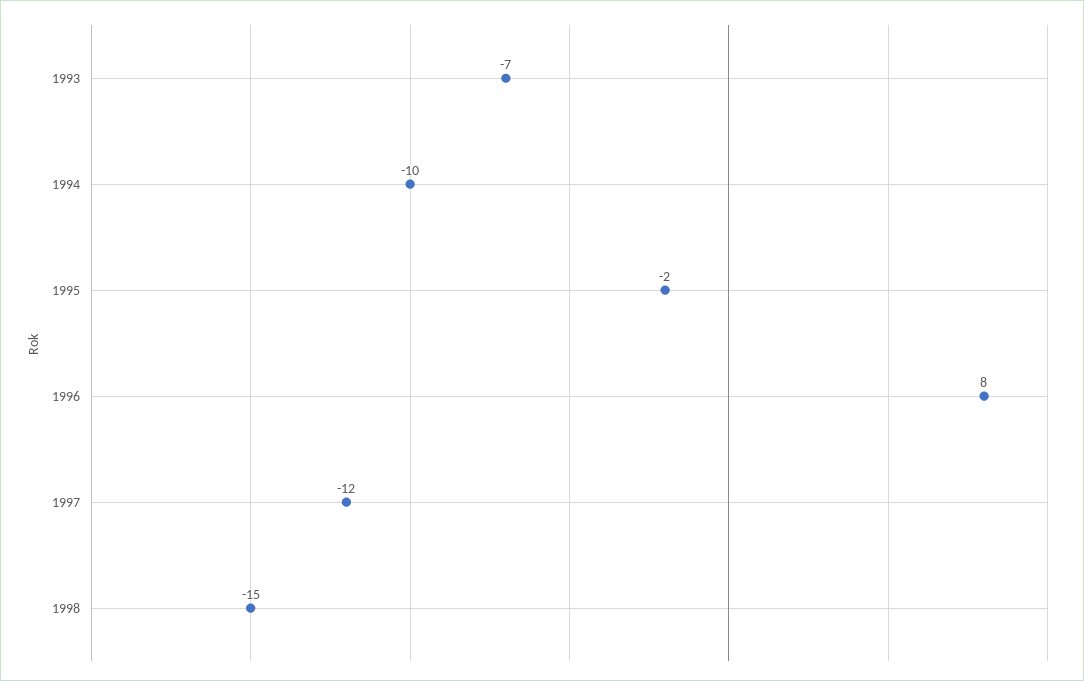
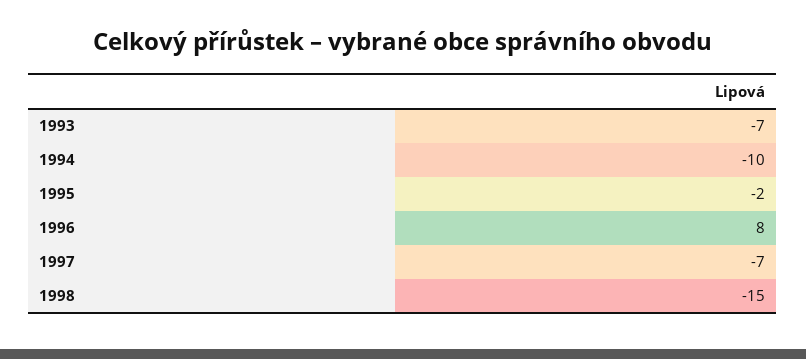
1997: -12 -> -7

